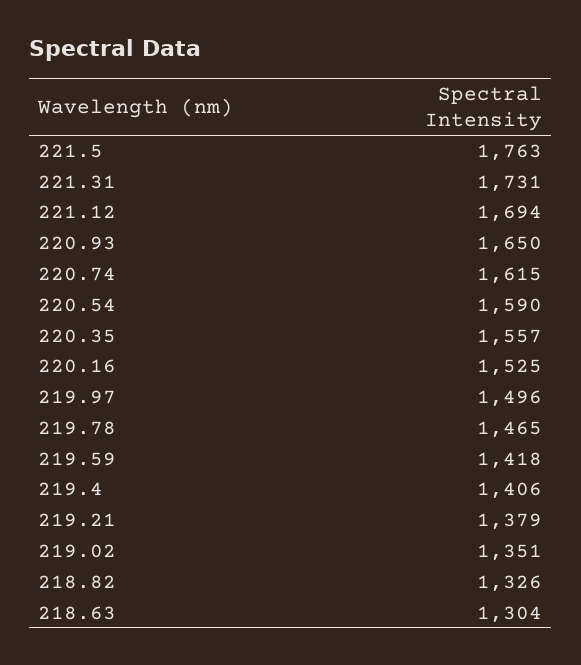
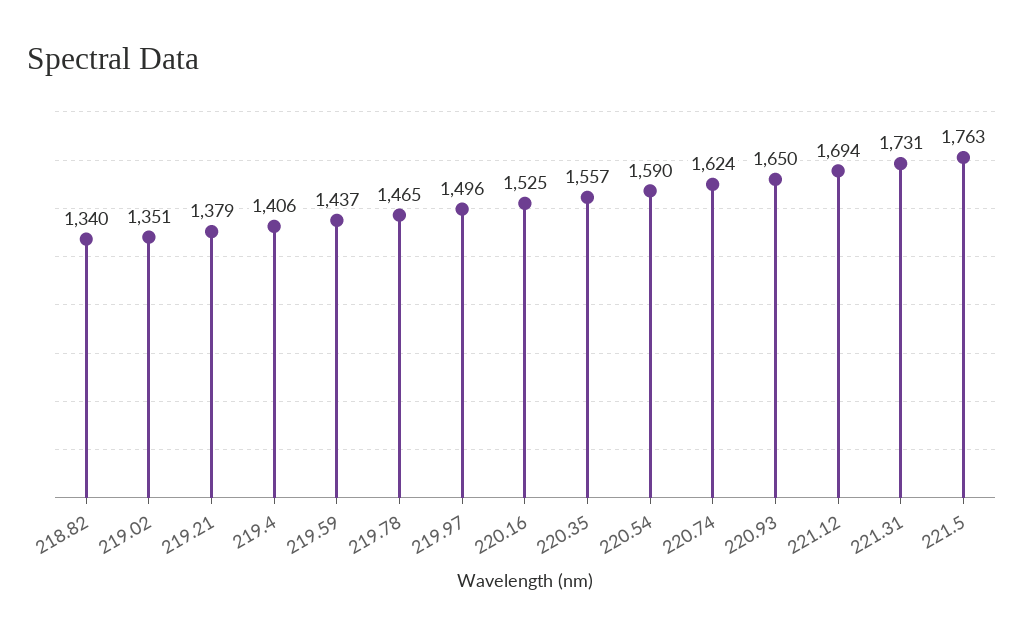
220.74: 1615 -> 1624
219.59: 1418 -> 1437
218.82: 1326 -> 1340
218.63: 1304 -> none

